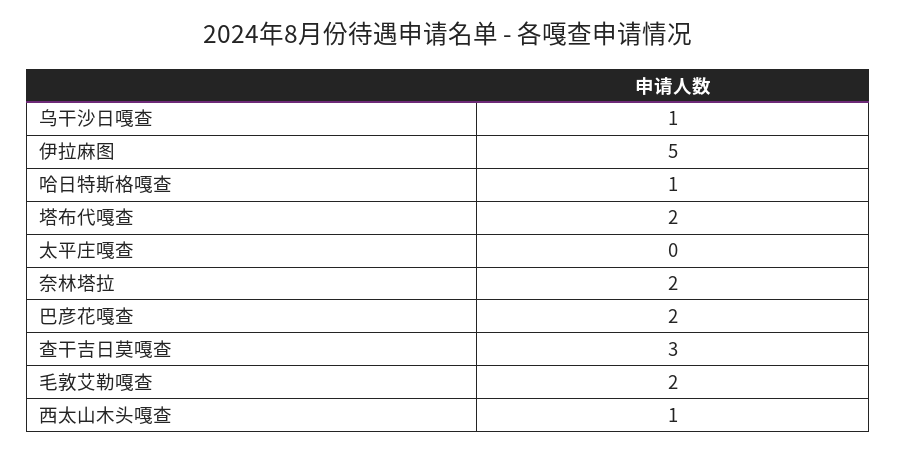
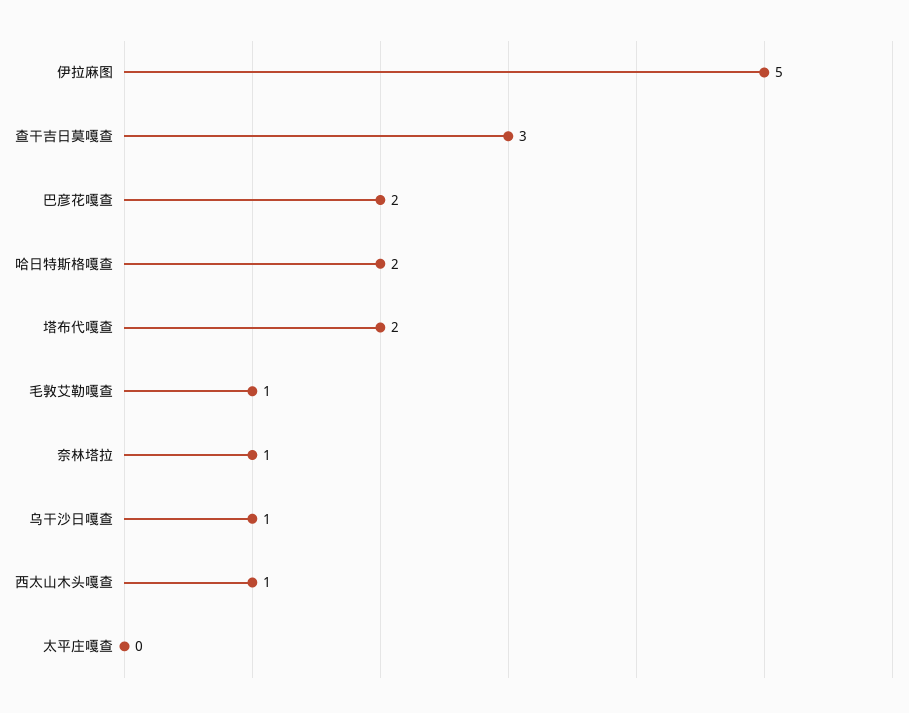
哈日特斯格嘎查: 1 -> 2
奈林塔拉: 2 -> 1
毛敦艾勒嘎查: 2 -> 1

